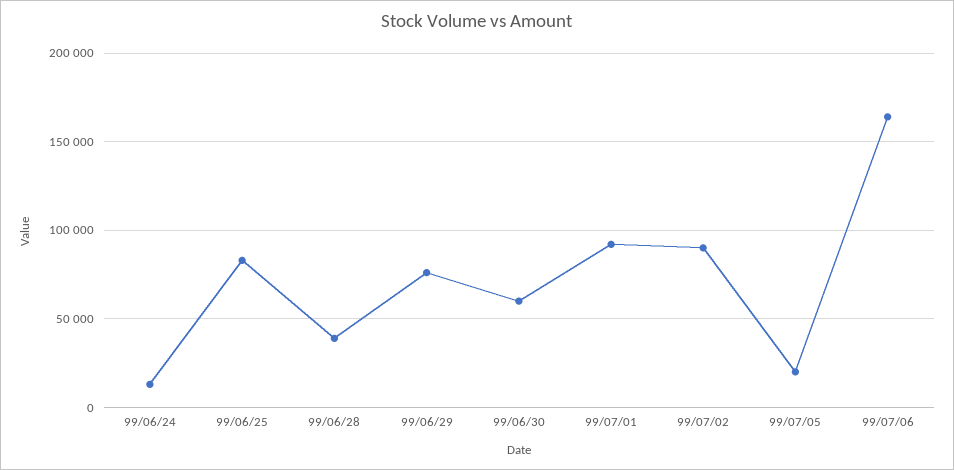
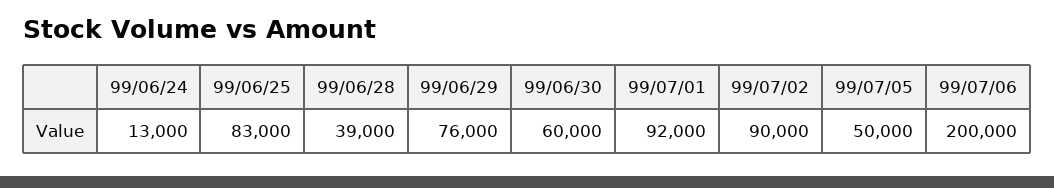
99/07/05: 20000 -> 50000
99/07/06: 165000 -> 200000

